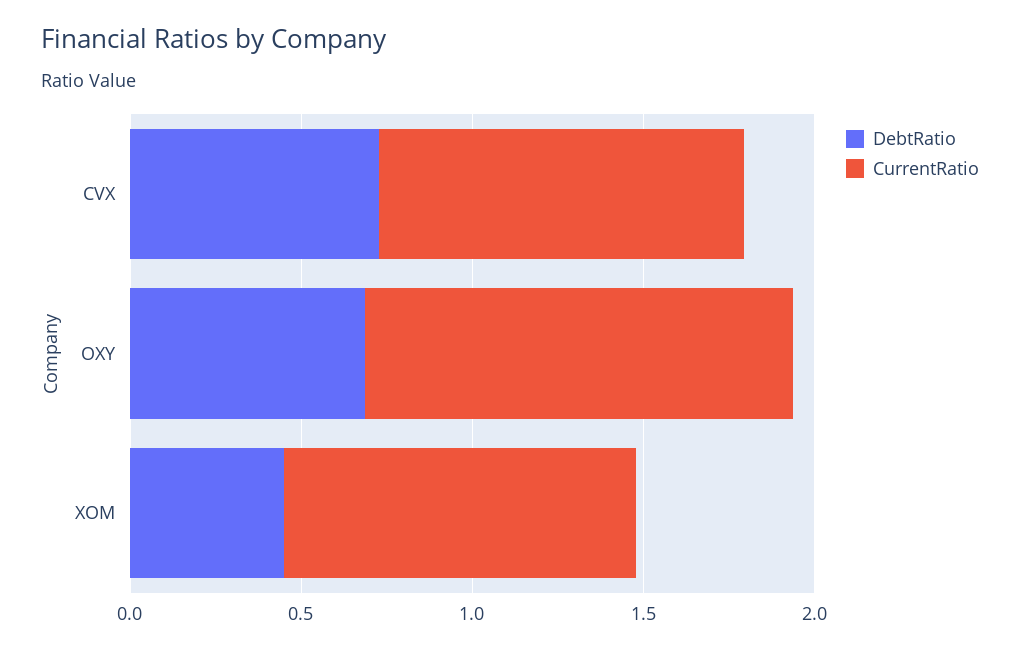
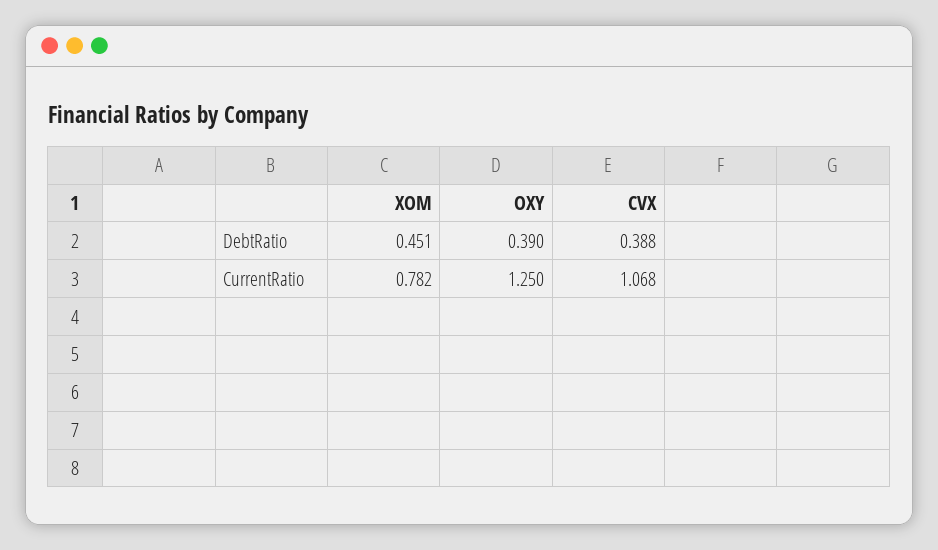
DebtRatio, CVX: 0.7 -> 0.388
DebtRatio, OXY: 0.7 -> 0.39
CurrentRatio, XOM: 1 -> 0.782

